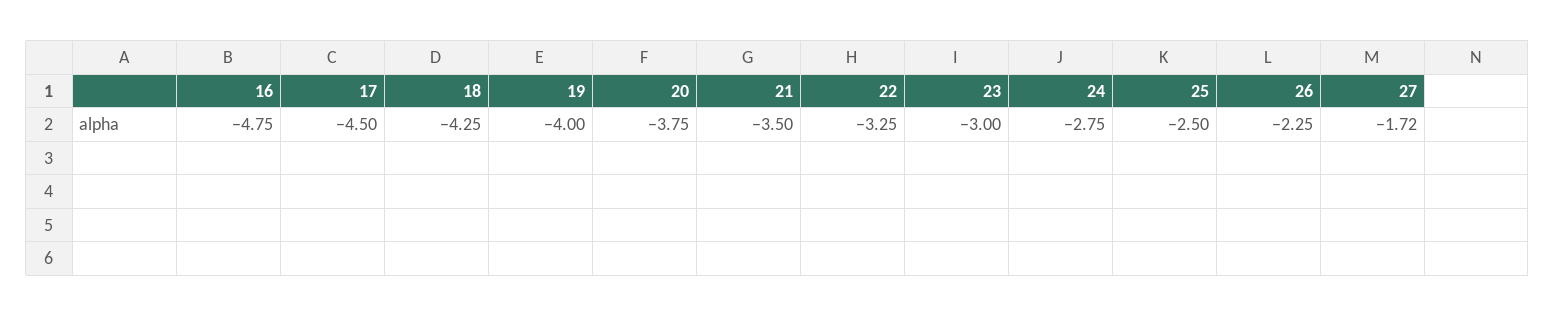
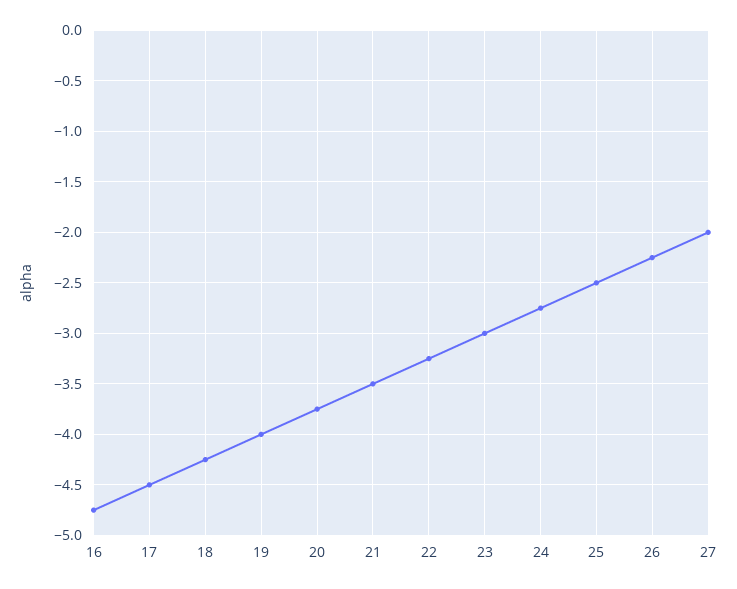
27: -1.72 -> -2

